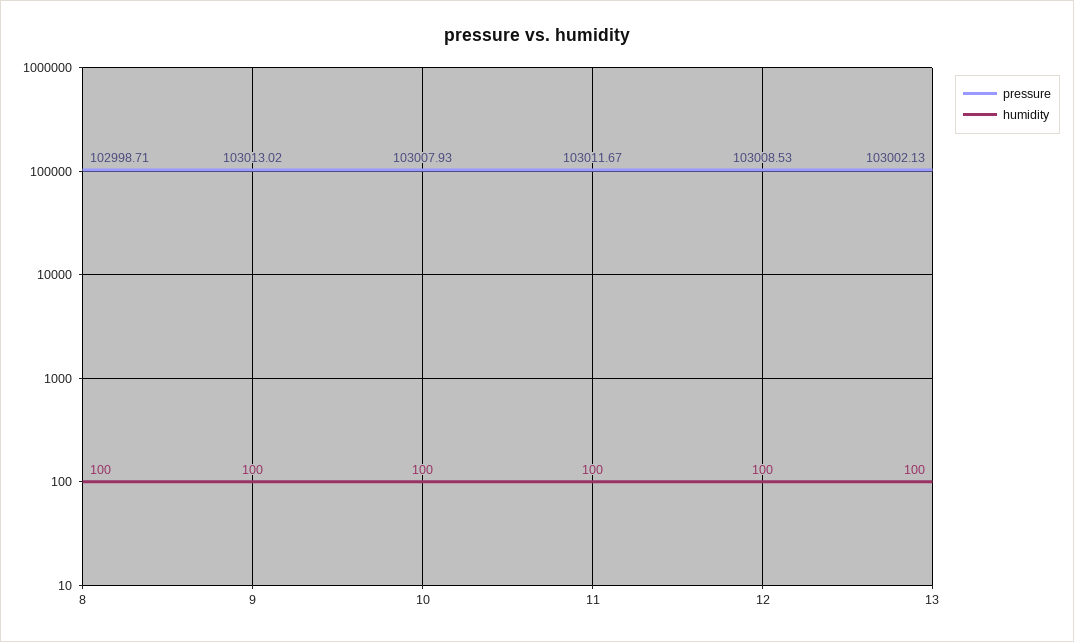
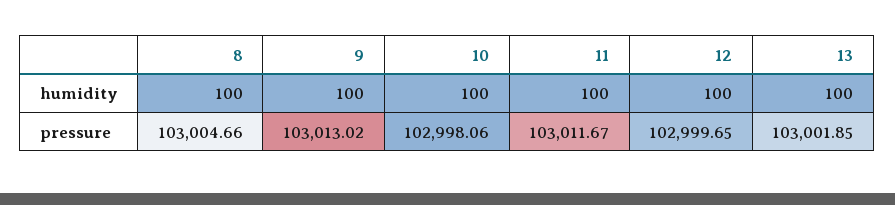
pressure, 8: 102998.71 -> 103004.66
pressure, 10: 103007.93 -> 102998.06
pressure, 12: 103008.53 -> 102999.65
pressure, 13: 103002.13 -> 103001.85

